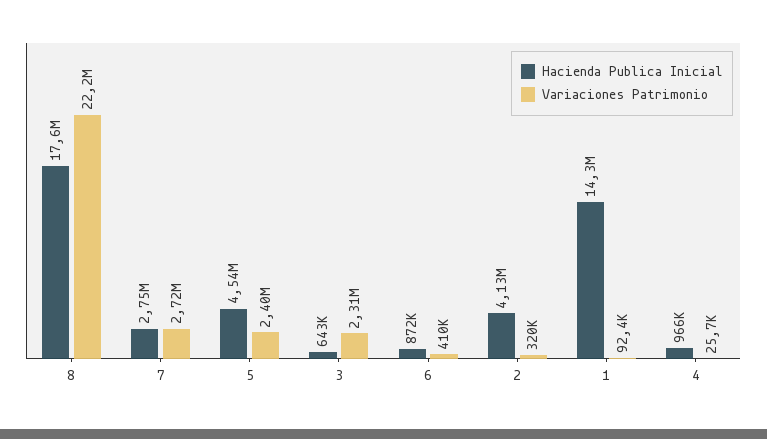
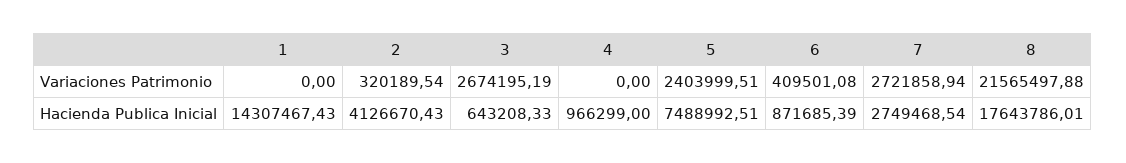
Variaciones Patrimonio, 8: 22200000 -> 21565497.88
Hacienda Publica Inicial, 5: 4540000 -> 7488992.51
Variaciones Patrimonio, 3: 2310000 -> 2674195.19
Variaciones Patrimonio, 1: 92400 -> 0
Variaciones Patrimonio, 4: 25700 -> 0

